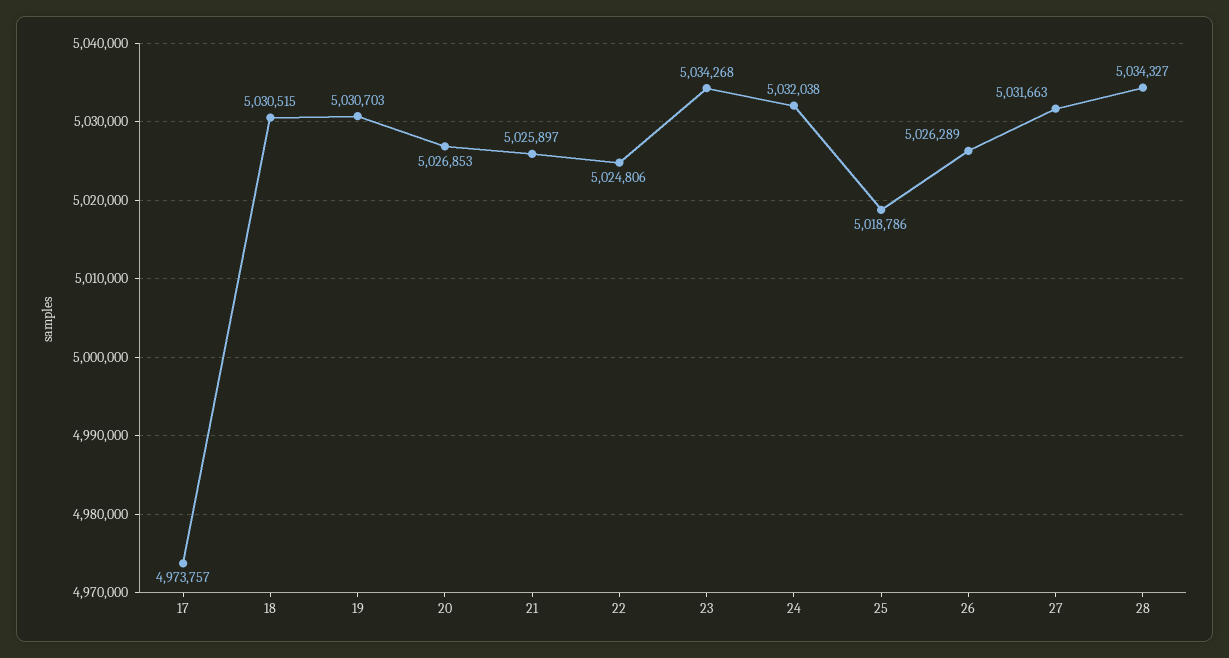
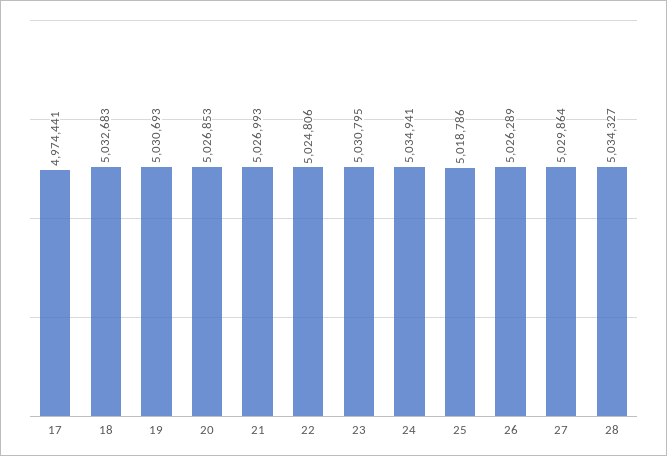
17: 4973757 -> 4974441
18: 5030515 -> 5032683
19: 5030703 -> 5030693
21: 5025897 -> 5026993
23: 5034268 -> 5030795
24: 5032038 -> 5034941
27: 5031663 -> 5029864

